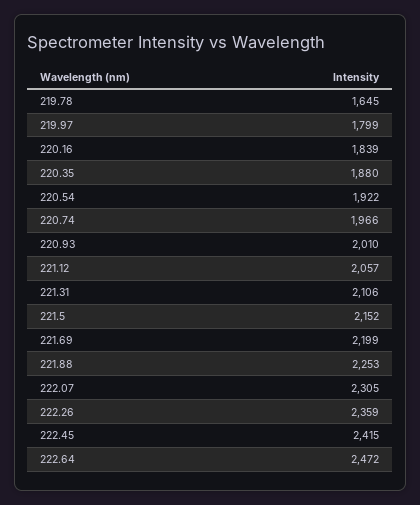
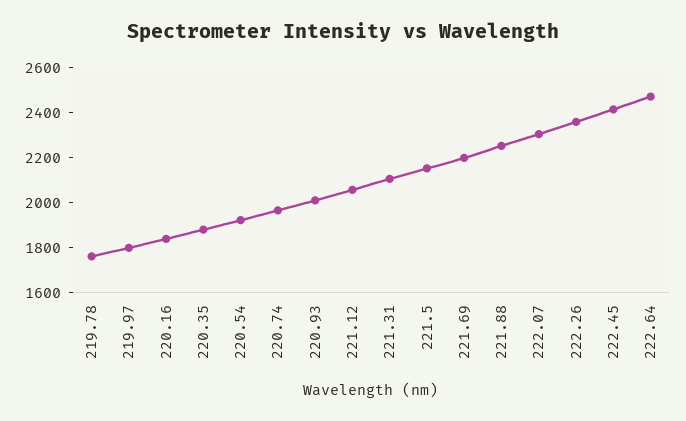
219.78: 1645 -> 1750

